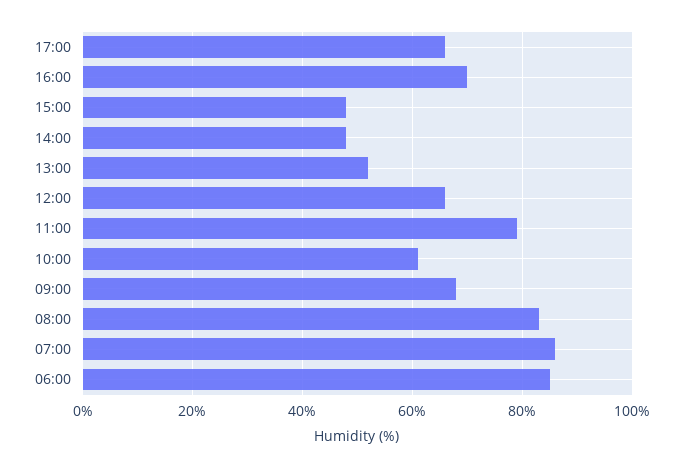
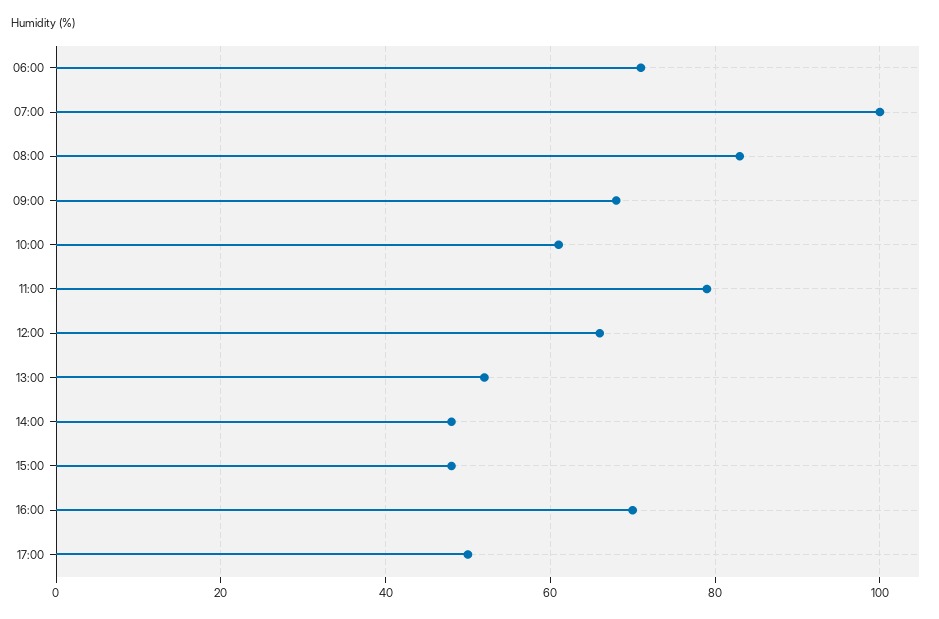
17:00: 65 -> 50
07:00: 85 -> 100
06:00: 85 -> 70

